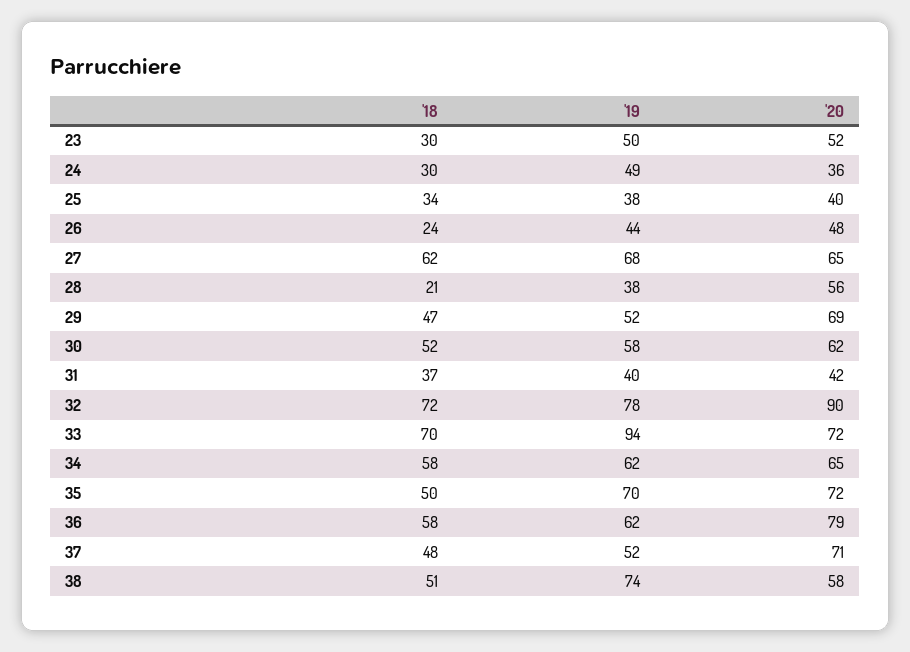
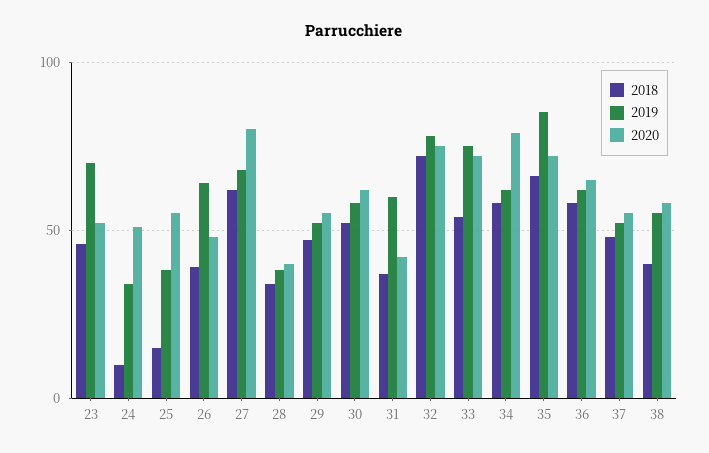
'18, 23: 30 -> 45
'19, 23: 50 -> 70
'18, 24: 30 -> 10
'19, 24: 49 -> 35
'20, 24: 36 -> 50
'18, 25: 34 -> 15
'20, 25: 40 -> 55
'18, 26: 24 -> 40
'19, 26: 44 -> 65
'20, 27: 65 -> 80
'18, 28: 21 -> 35
'20, 28: 56 -> 40
'20, 29: 69 -> 55
'19, 31: 40 -> 60
'20, 32: 90 -> 75
'18, 33: 70 -> 55
'19, 33: 94 -> 75
'20, 34: 65 -> 80
'18, 35: 50 -> 65
'19, 35: 70 -> 85
'20, 36: 79 -> 65
'20, 37: 71 -> 55
'18, 38: 51 -> 40
'19, 38: 74 -> 55

